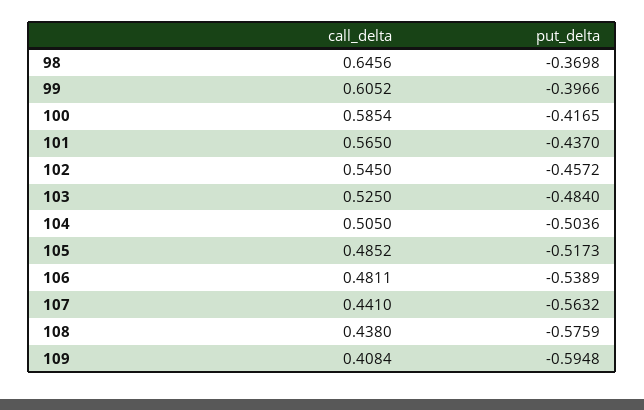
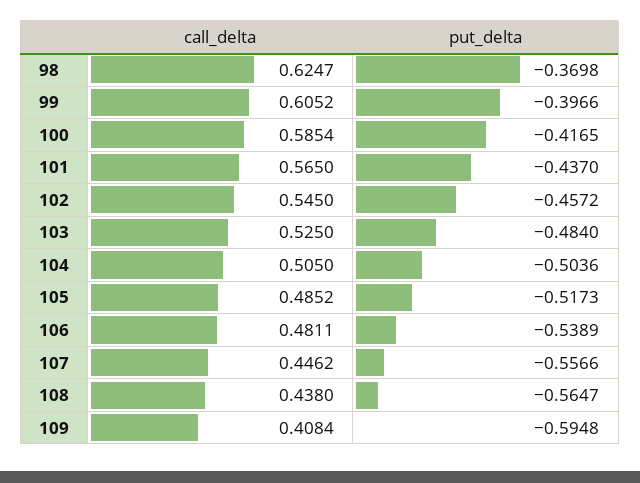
call_delta, 98: 0.6456 -> 0.6247
call_delta, 107: 0.441 -> 0.4462
put_delta, 107: -0.5632 -> -0.5566
put_delta, 108: -0.5759 -> -0.5647

